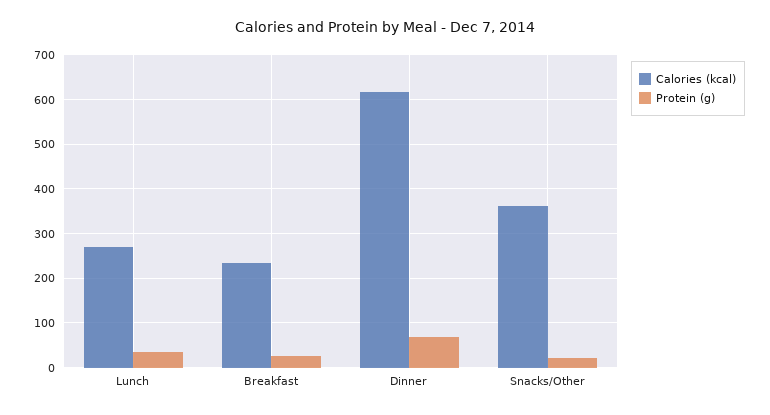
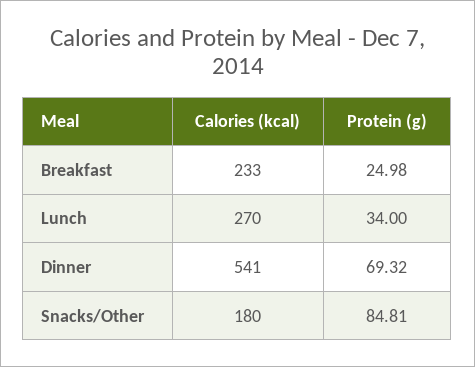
Calories (kcal), Dinner: 620 -> 541
Calories (kcal), Snacks/Other: 360 -> 180
Protein (g), Snacks/Other: 20 -> 84.81

